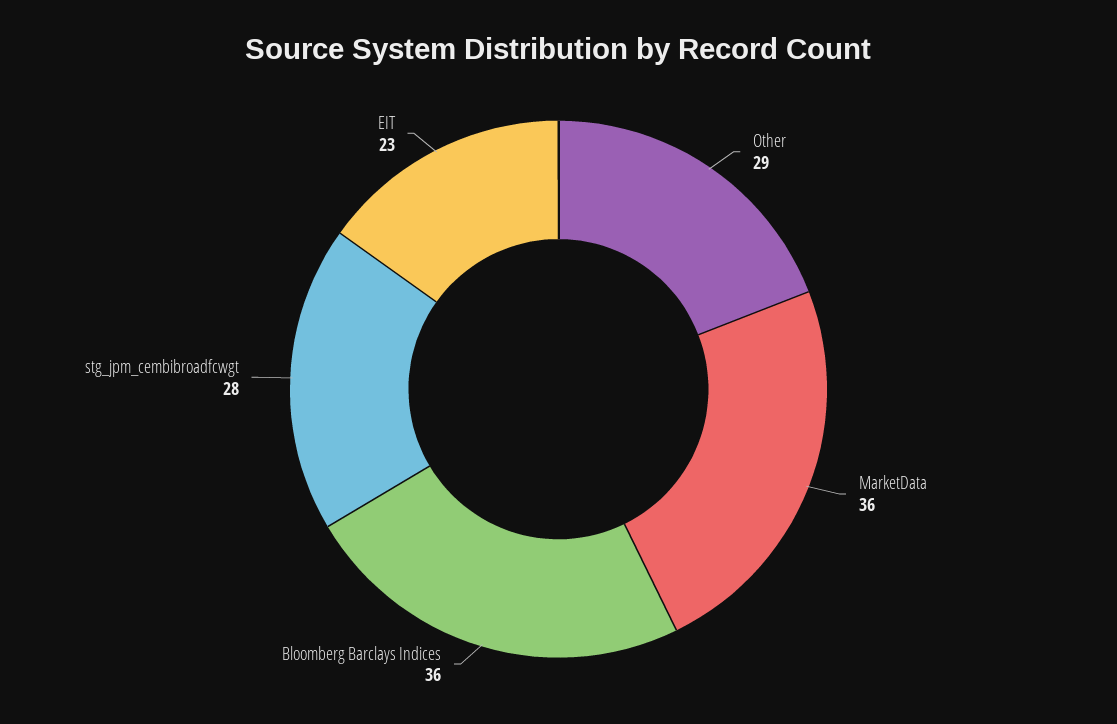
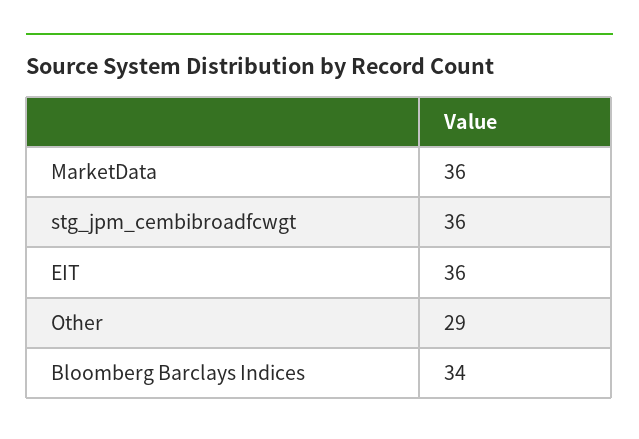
Bloomberg Barclays Indices: 36 -> 34
stg_jpm_cembibroadfcwgt: 28 -> 36
EIT: 23 -> 36

